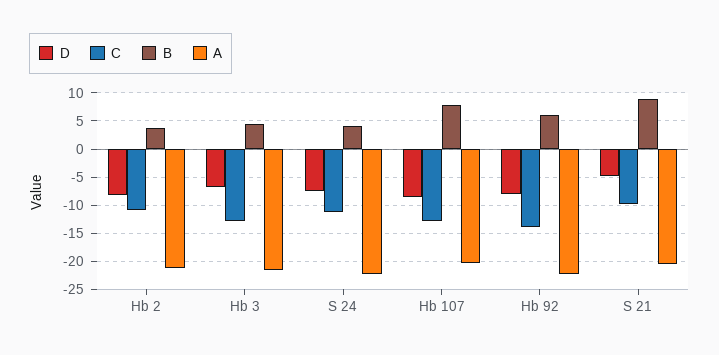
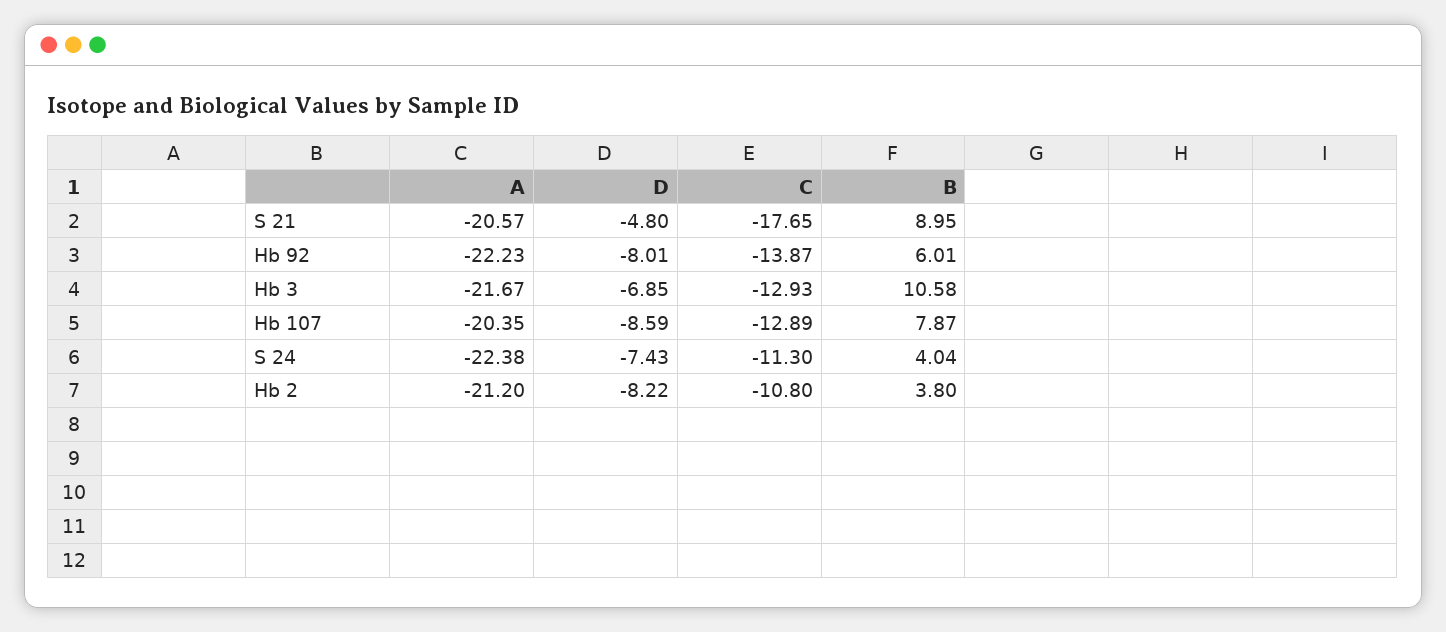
B, Hb 3: 5 -> 10.58
C, S 21: -10 -> -17.65

